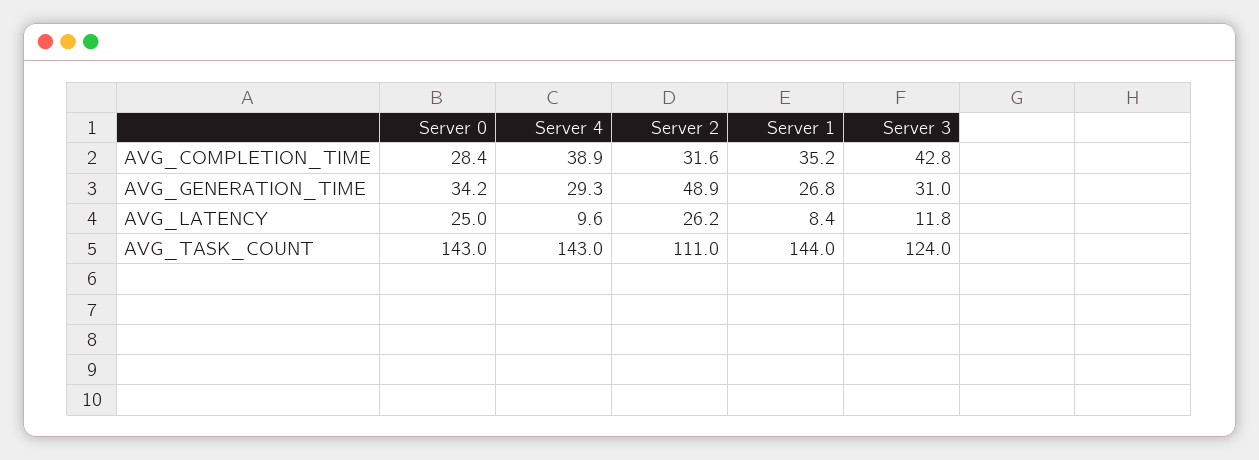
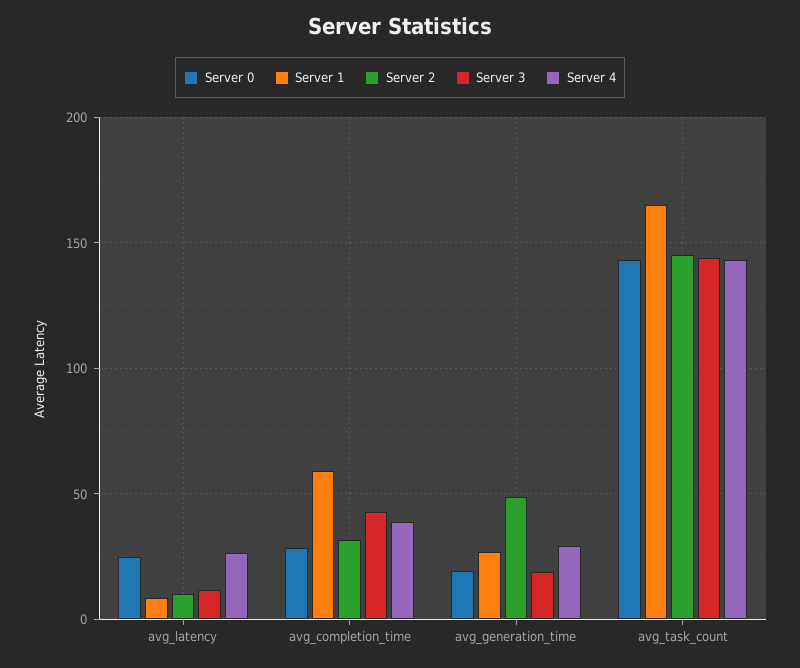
Server 1, AVG_COMPLETION_TIME: 35.2 -> 60
Server 0, AVG_GENERATION_TIME: 34.2 -> 20
Server 3, AVG_GENERATION_TIME: 31 -> 20
Server 4, AVG_LATENCY: 9.6 -> 25
Server 2, AVG_LATENCY: 26.2 -> 10
Server 2, AVG_TASK_COUNT: 111 -> 145
Server 1, AVG_TASK_COUNT: 144 -> 165
Server 3, AVG_TASK_COUNT: 124 -> 145

